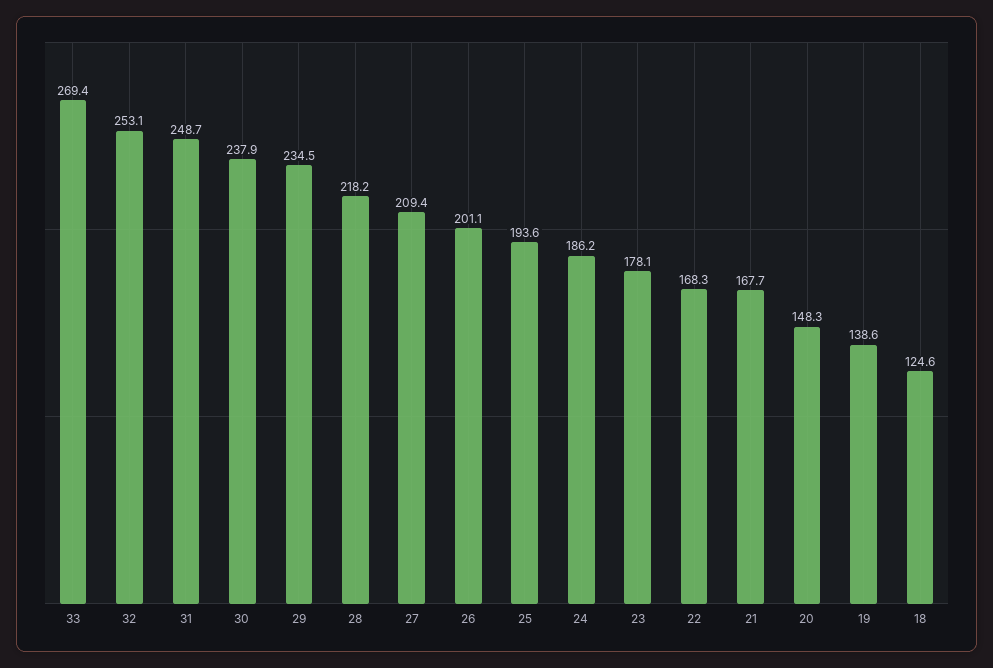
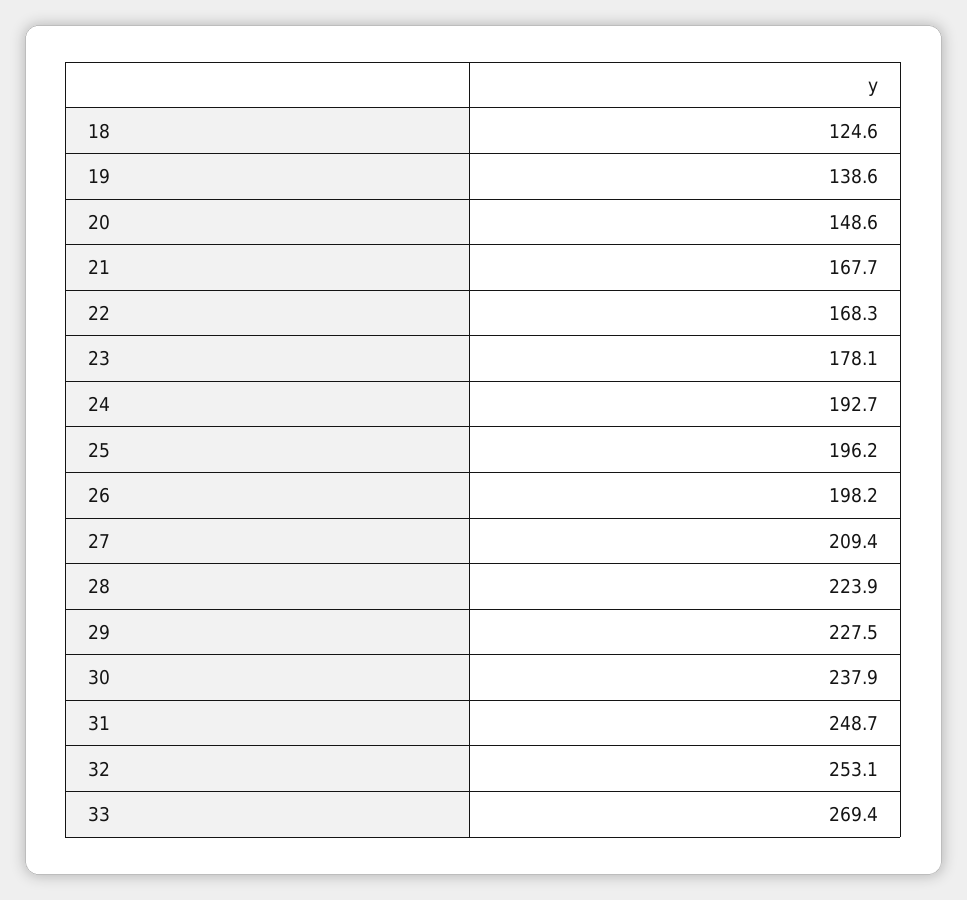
29: 234.5 -> 227.5
28: 218.2 -> 223.9
26: 201.1 -> 198.2
25: 193.6 -> 196.2
24: 186.2 -> 192.7
20: 148.3 -> 148.6

